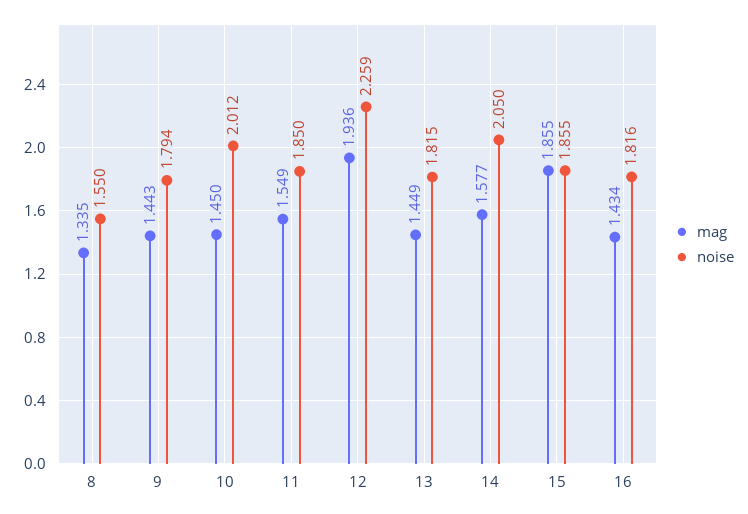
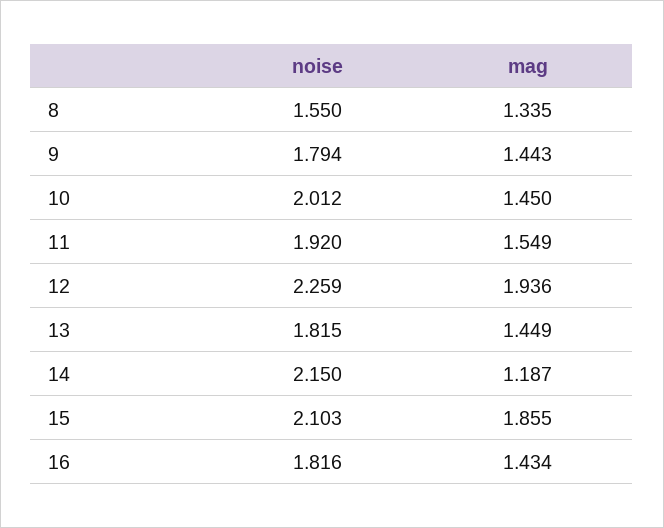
noise, 11: 1.85 -> 1.92
mag, 14: 1.577 -> 1.187
noise, 14: 2.05 -> 2.15
noise, 15: 1.855 -> 2.103

